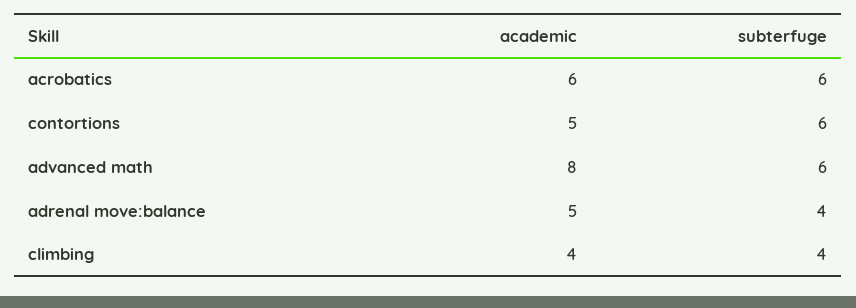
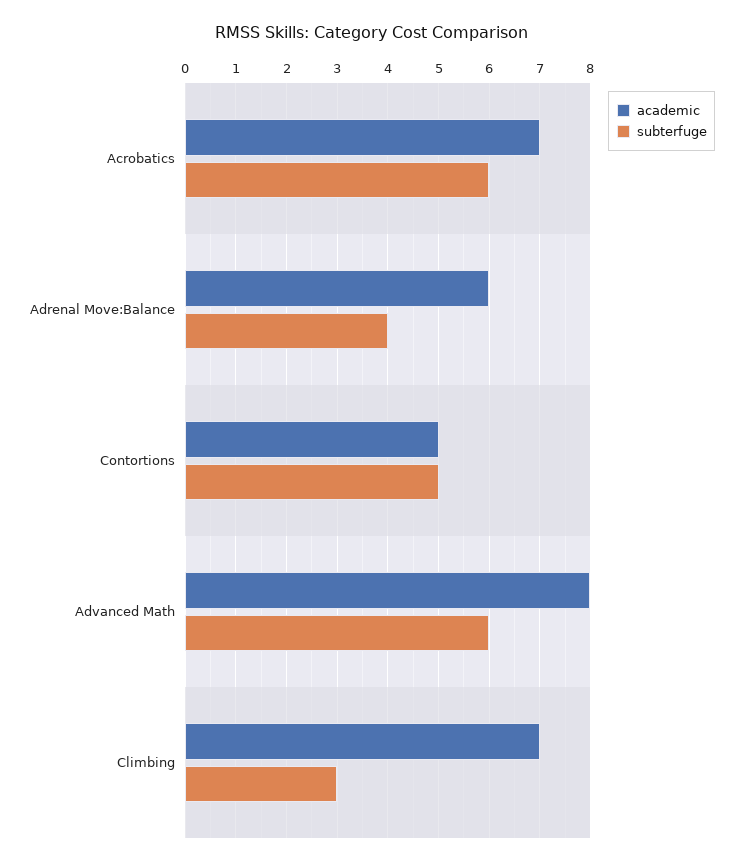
academic, acrobatics: 6 -> 7
subterfuge, contortions: 6 -> 5
academic, adrenal move:balance: 5 -> 6
academic, climbing: 4 -> 7
subterfuge, climbing: 4 -> 3

